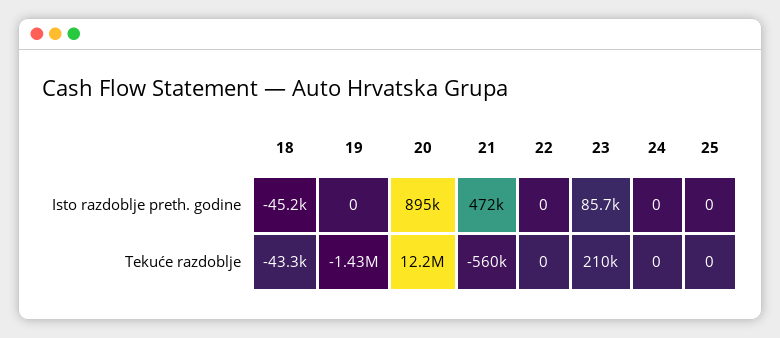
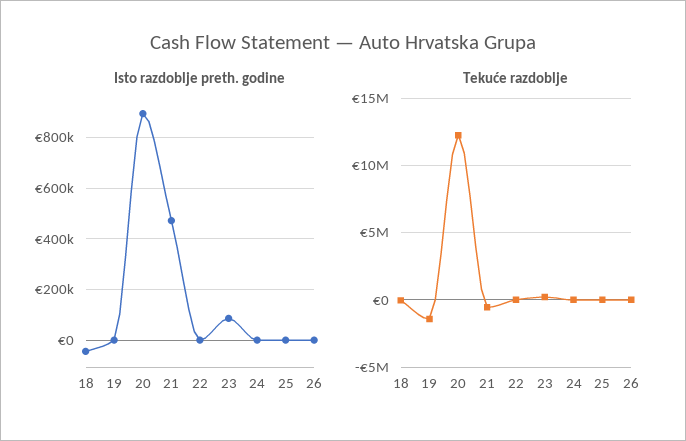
Isto razdoblje preth. godine, 26: none -> 0
Tekuće razdoblje, 26: none -> 0

